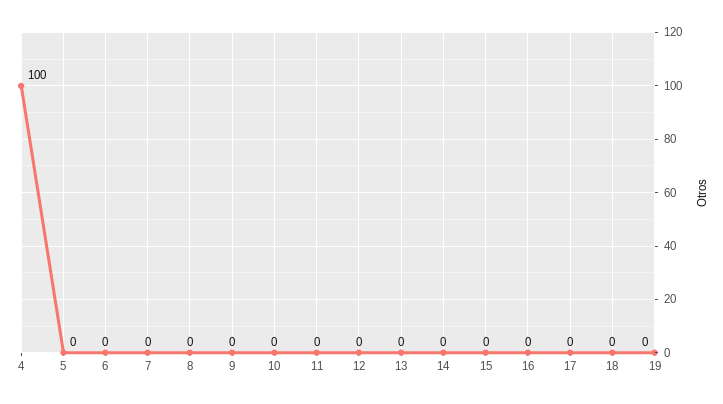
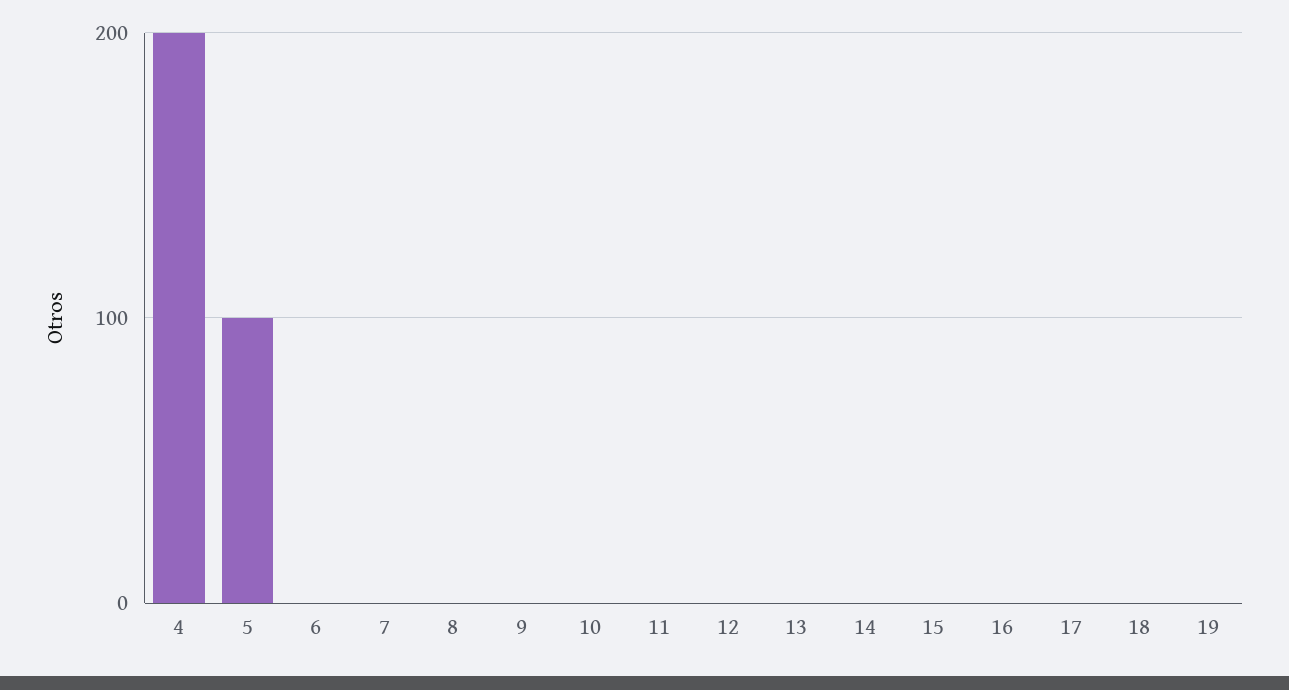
4: 100 -> 200
5: 0 -> 100

